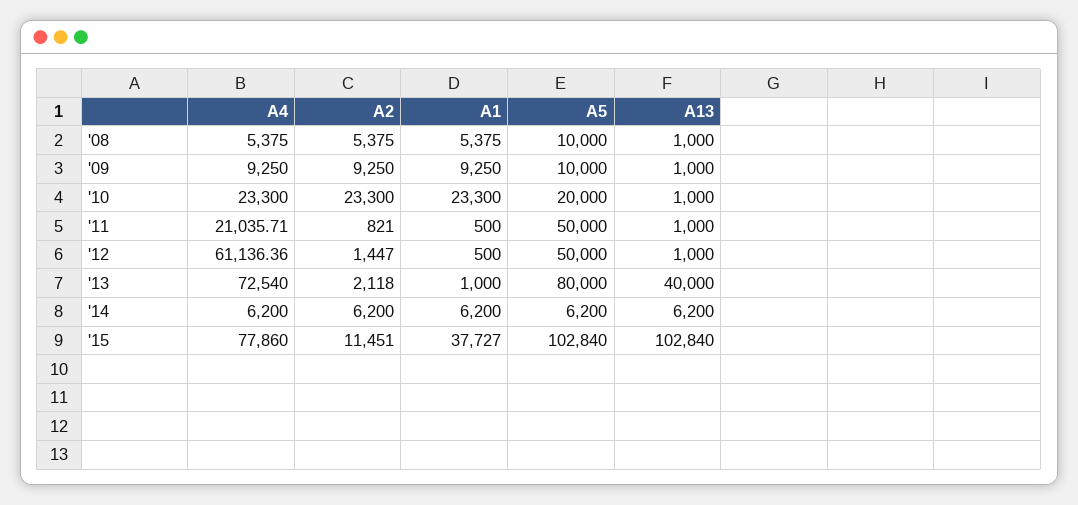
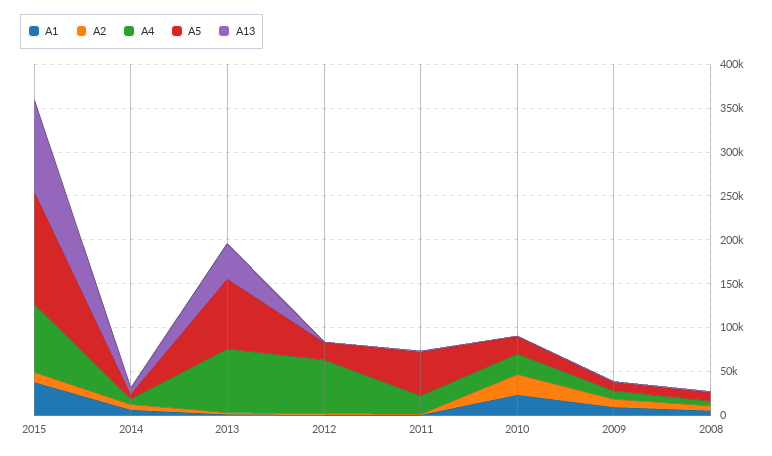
А5, '12: 50000 -> 20000
А5, '15: 102840 -> 130000

